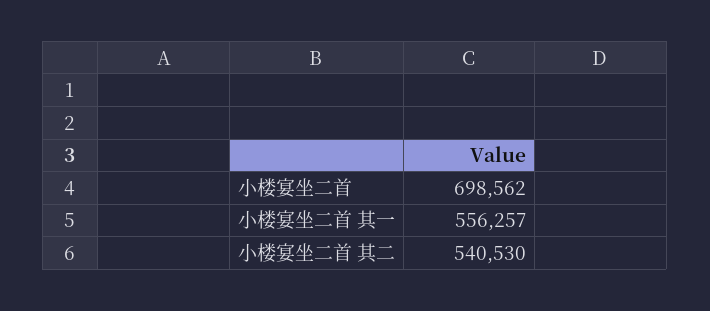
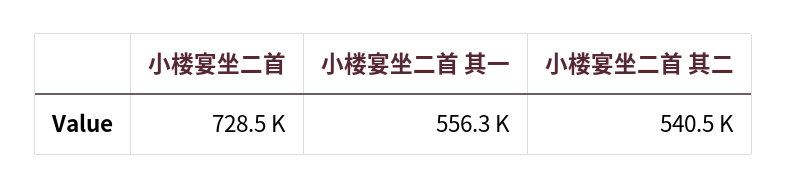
小楼宴坐二首: 698562 -> 728500

